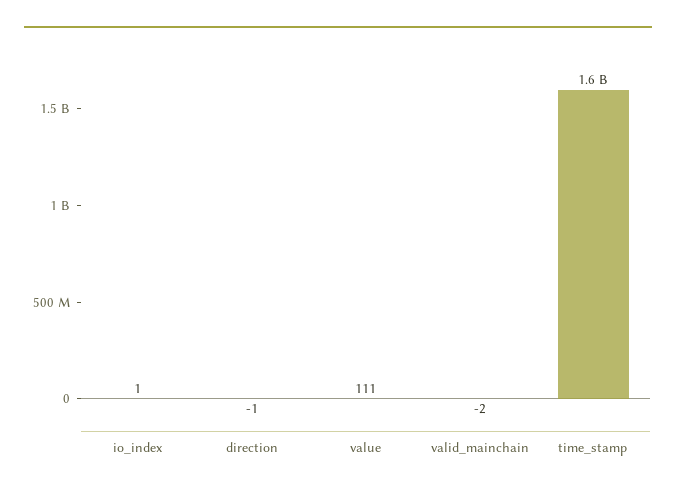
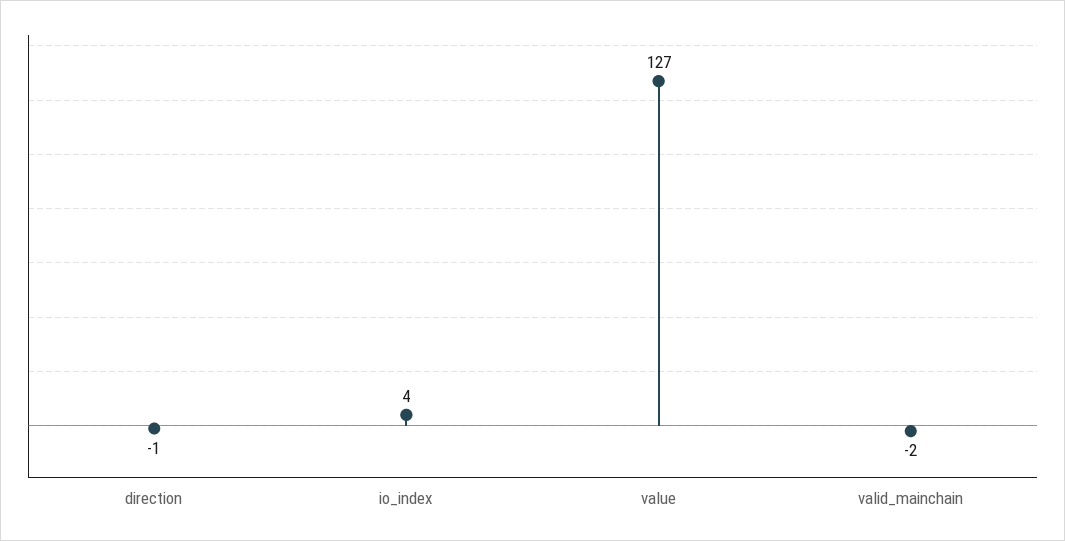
io_index: 1 -> 4
value: 111 -> 127
time_stamp: 1600000000 -> none

